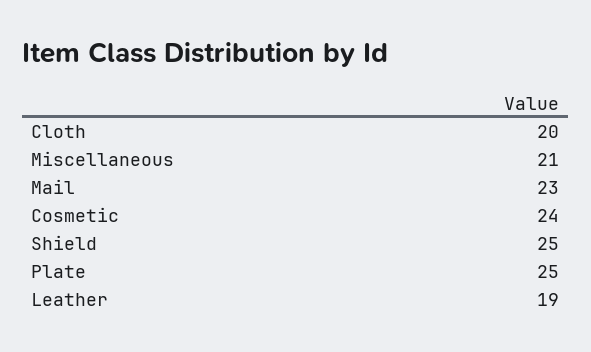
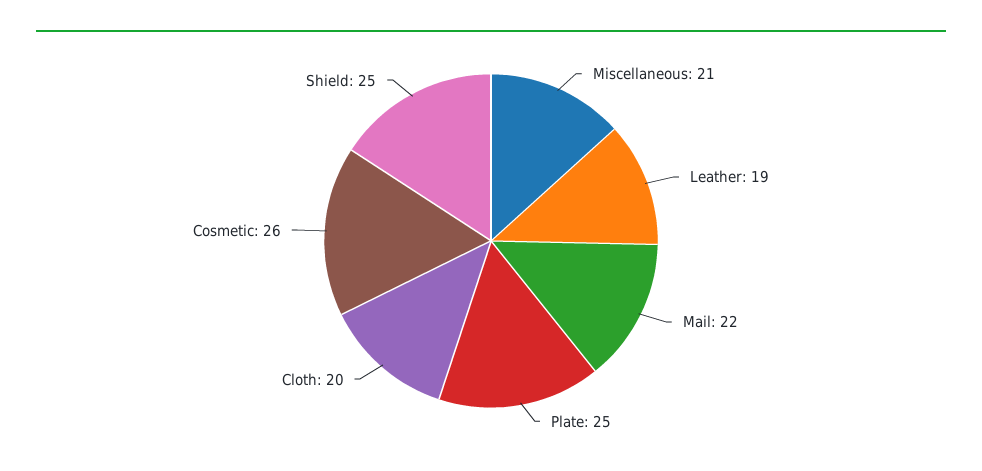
Mail: 23 -> 22
Cosmetic: 24 -> 26

